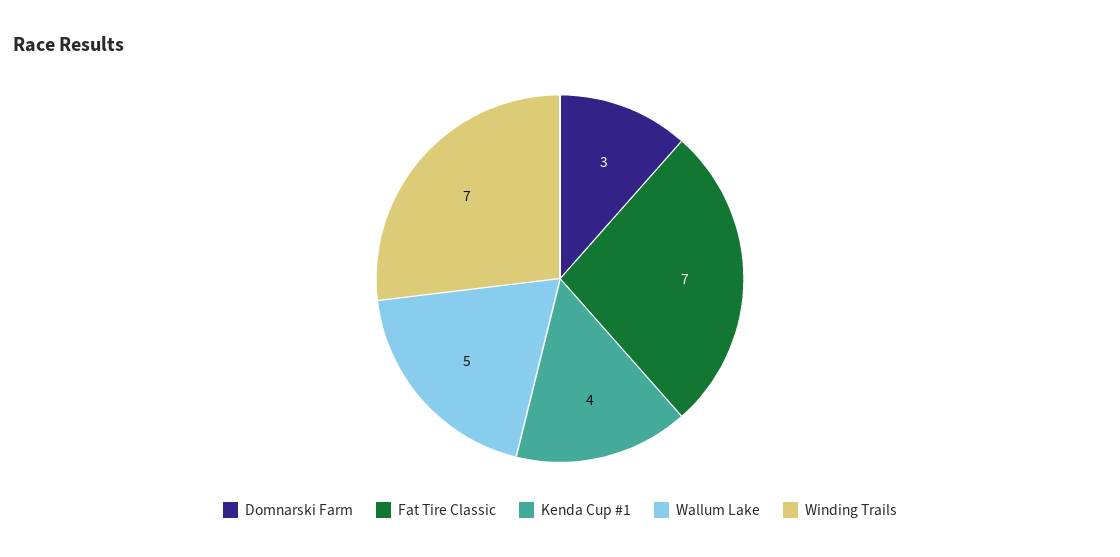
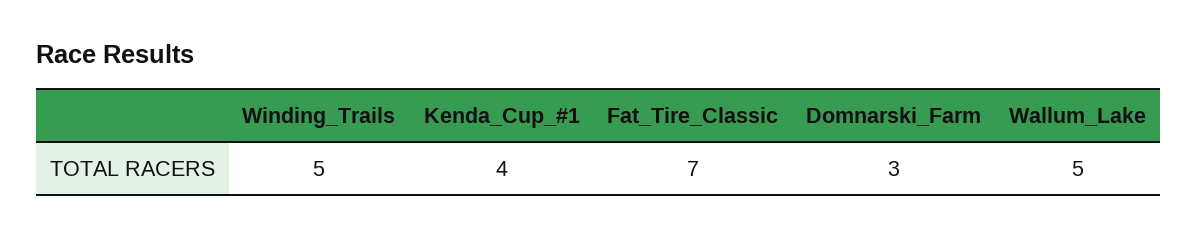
Winding Trails: 7 -> 5

